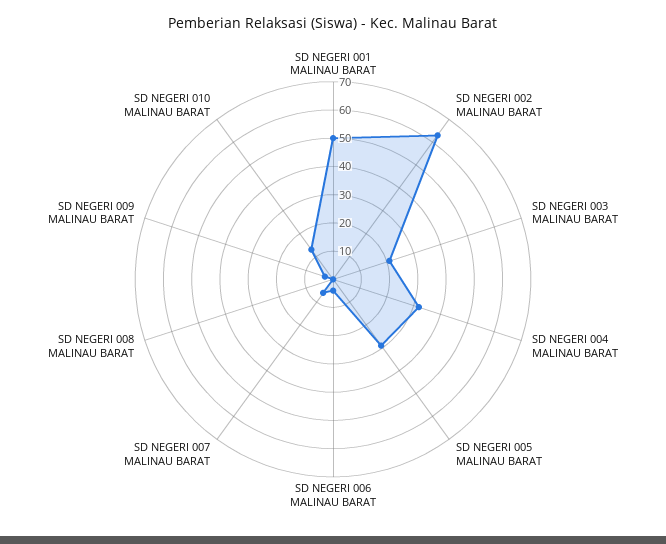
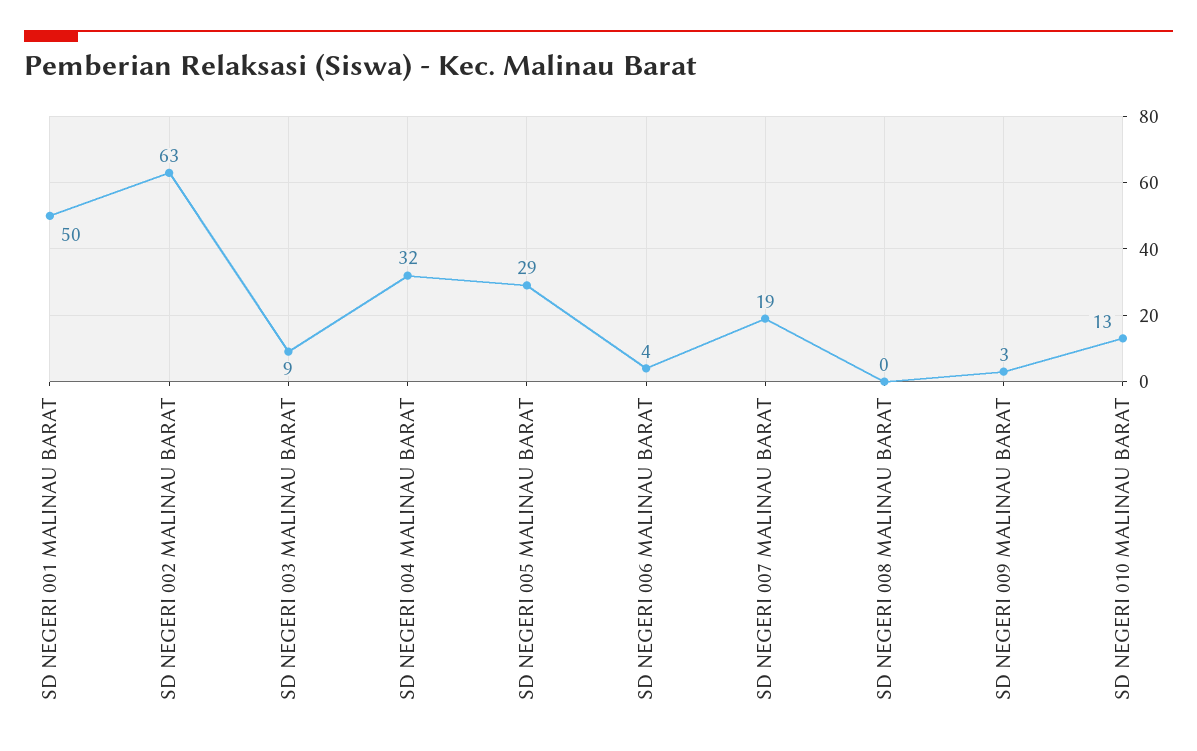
SD NEGERI 003 MALINAU BARAT: 20 -> 9
SD NEGERI 007 MALINAU BARAT: 5 -> 19

